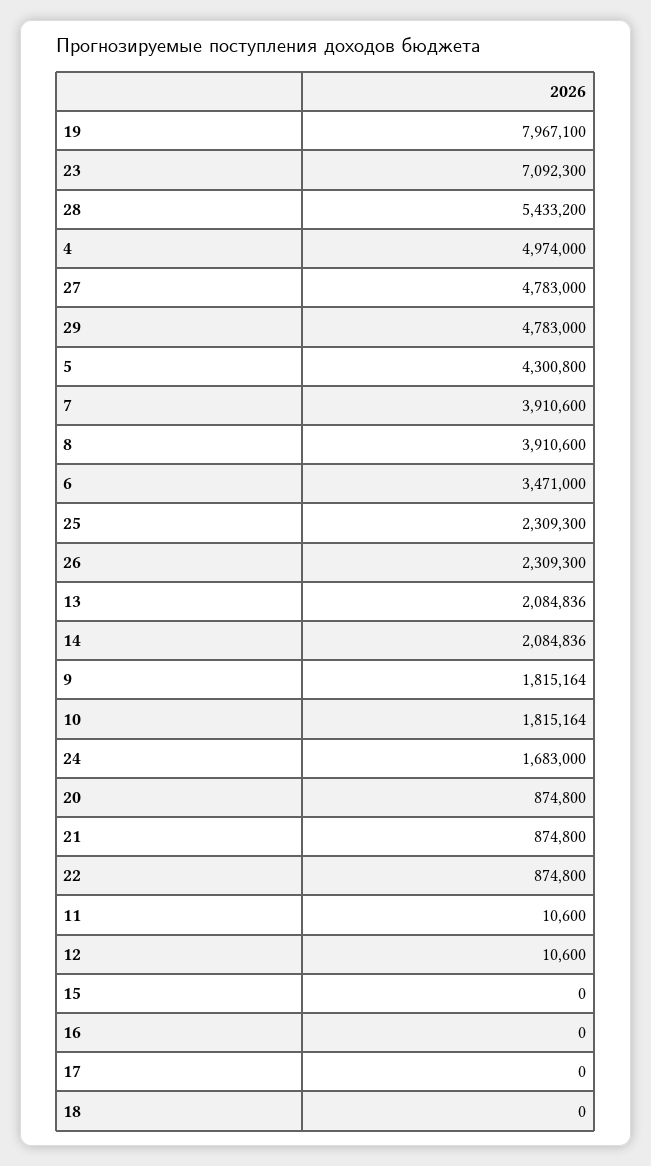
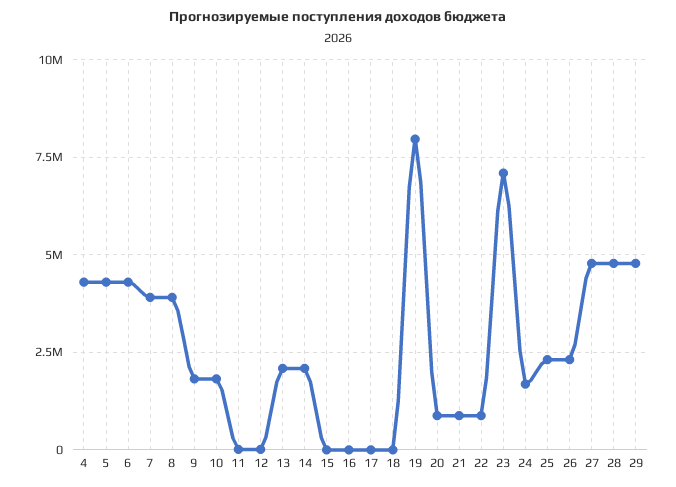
28: 5433200 -> 4750000
4: 4974000 -> 4250000
6: 3471000 -> 4250000

